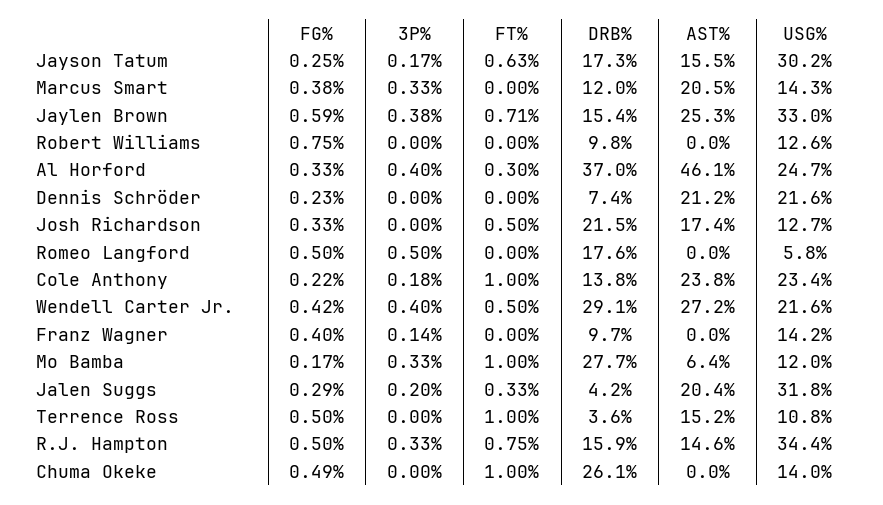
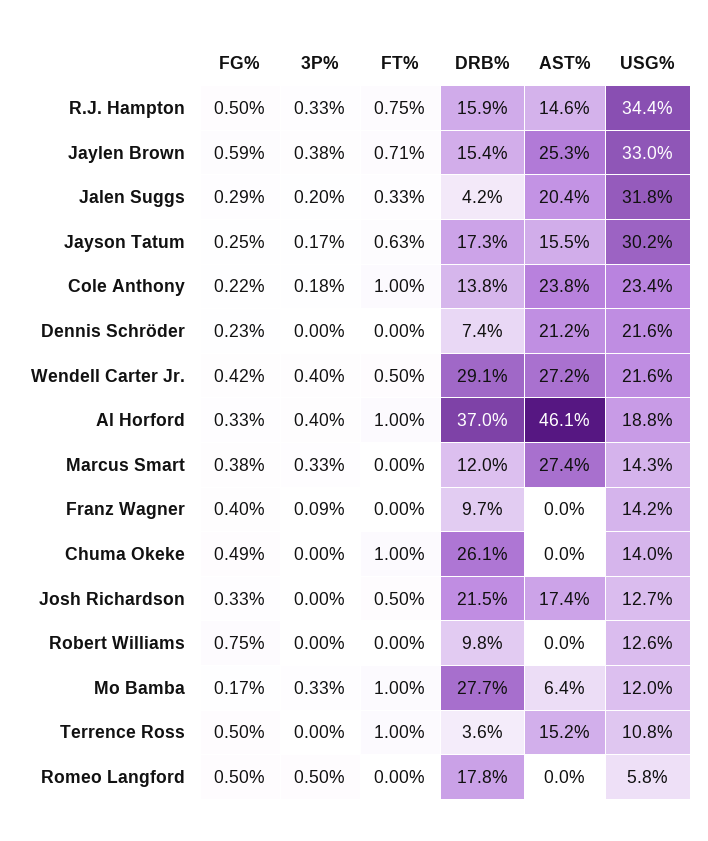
AST%, Marcus Smart: 20.5 -> 27.4
FT%, Al Horford: 0.3 -> 1
USG%, Al Horford: 24.7 -> 18.8
DRB%, Romeo Langford: 17.6 -> 17.8
3P%, Franz Wagner: 0.14 -> 0.09

